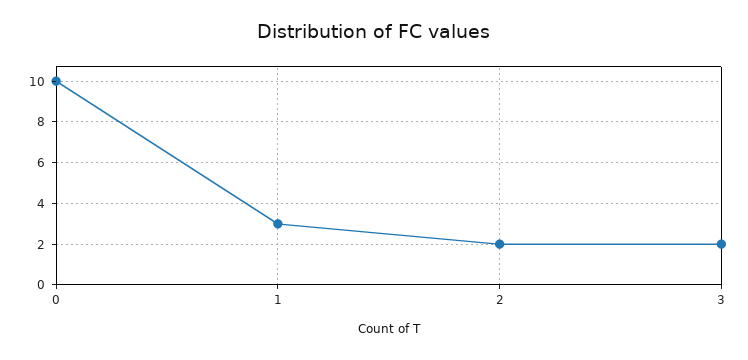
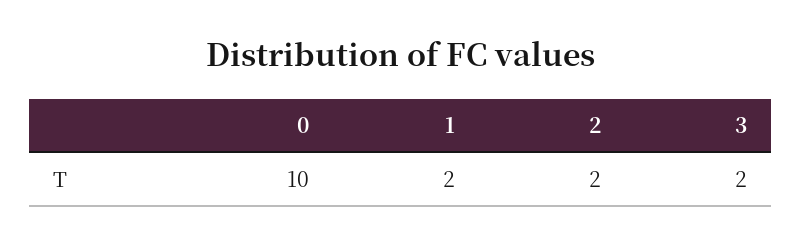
1: 3 -> 2

